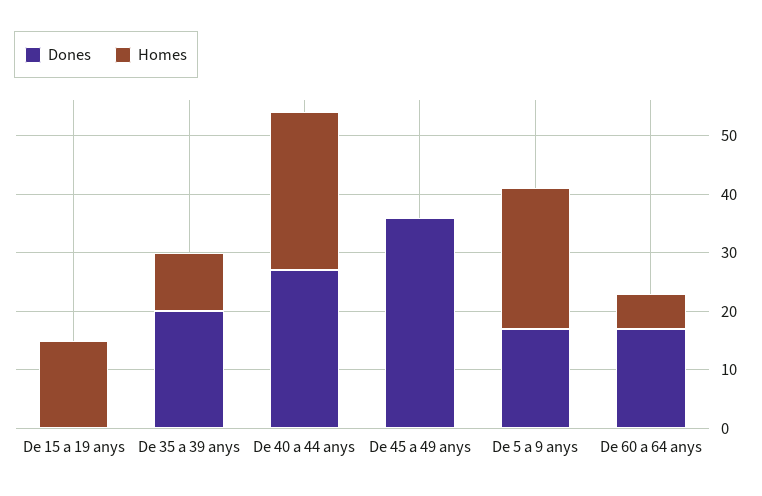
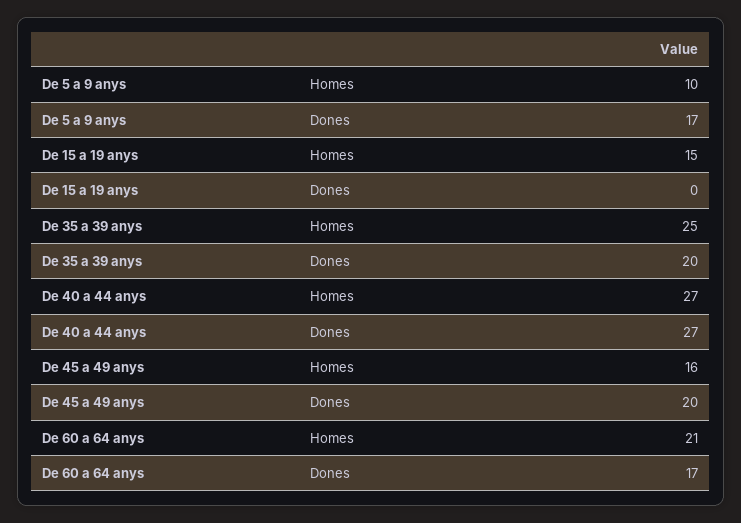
Homes, De 35 a 39 anys: 10 -> 25
Dones, De 45 a 49 anys: 35 -> 20
Homes, De 45 a 49 anys: 0 -> 16
Homes, De 5 a 9 anys: 25 -> 10
Homes, De 60 a 64 anys: 5 -> 21

